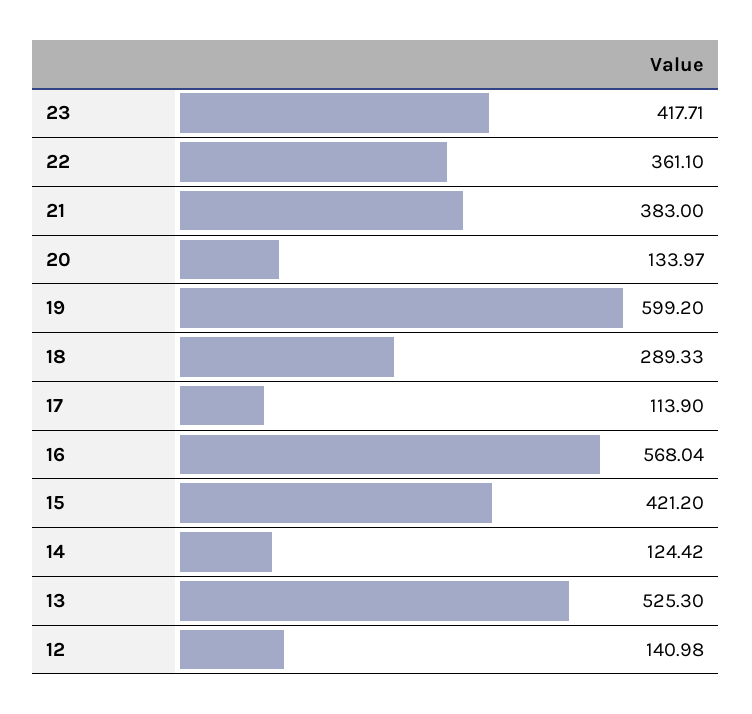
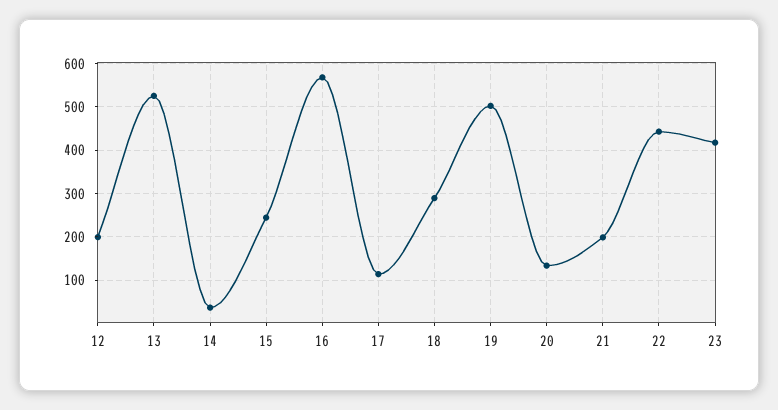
22: 361.1 -> 440
21: 383 -> 200
19: 599.2 -> 500
15: 421.2 -> 240
14: 124.42 -> 40
12: 140.98 -> 200

